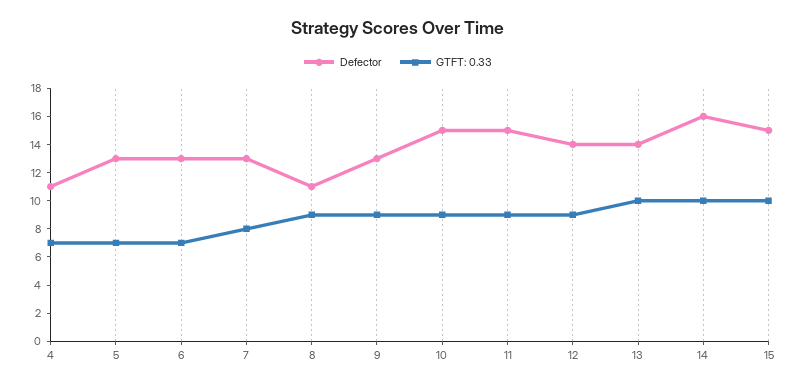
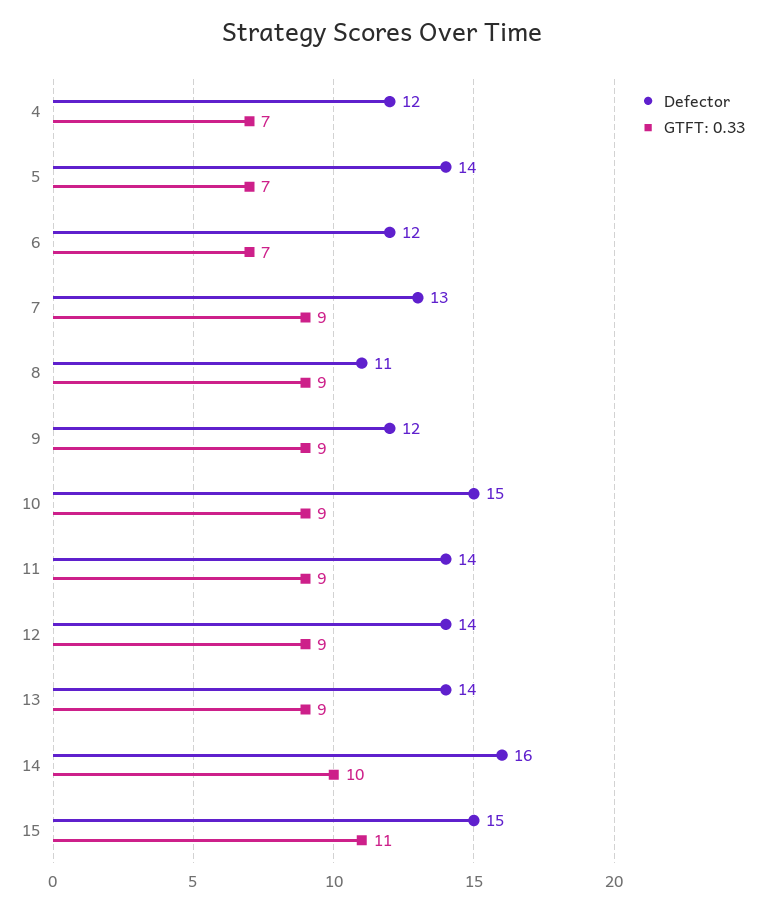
Defector, 4: 11 -> 12
Defector, 5: 13 -> 14
Defector, 6: 13 -> 12
GTFT: 0.33, 7: 8 -> 9
Defector, 9: 13 -> 12
Defector, 11: 15 -> 14
GTFT: 0.33, 13: 10 -> 9
GTFT: 0.33, 15: 10 -> 11

